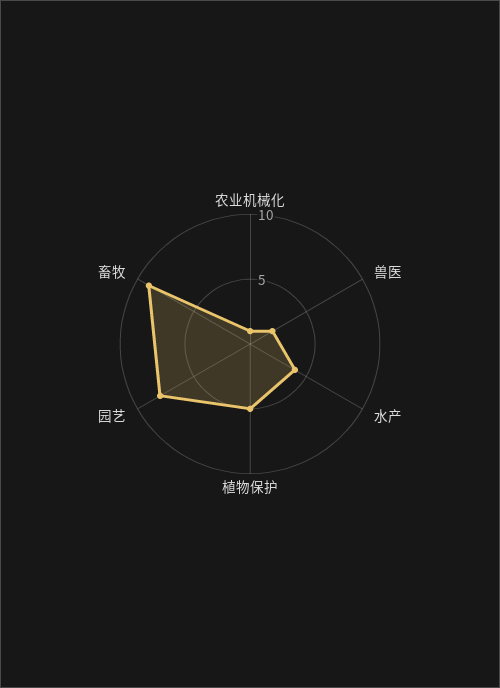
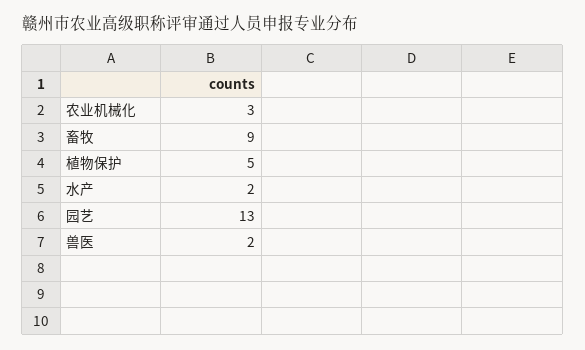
农业机械化: 1 -> 3
水产: 4 -> 2
园艺: 8 -> 13

